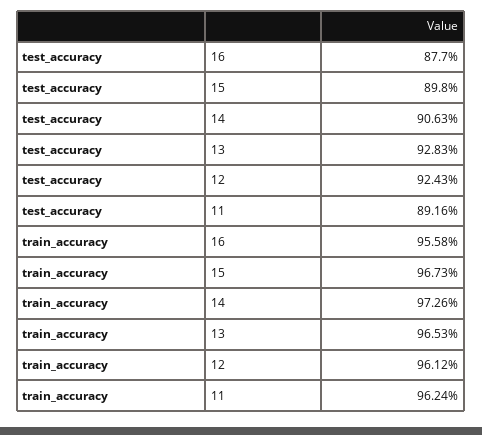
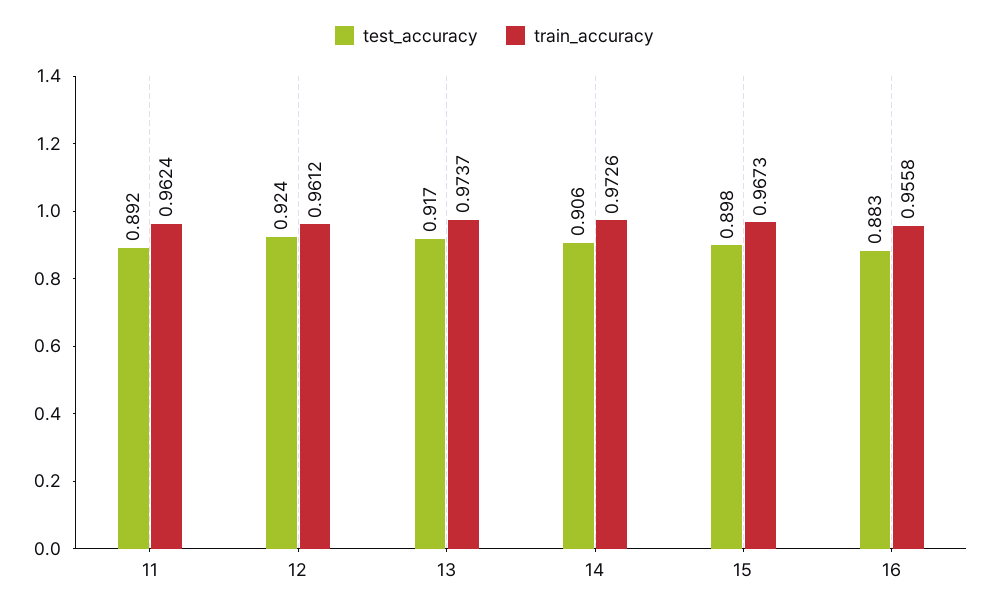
test_accuracy, 16: 0.877 -> 0.883
test_accuracy, 13: 0.9283 -> 0.917
train_accuracy, 13: 0.9653 -> 0.9737

